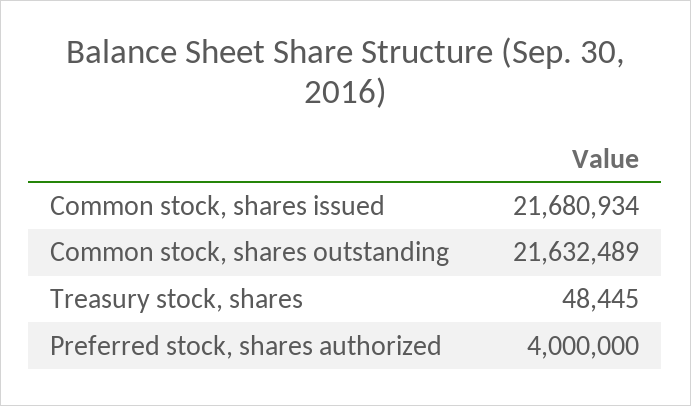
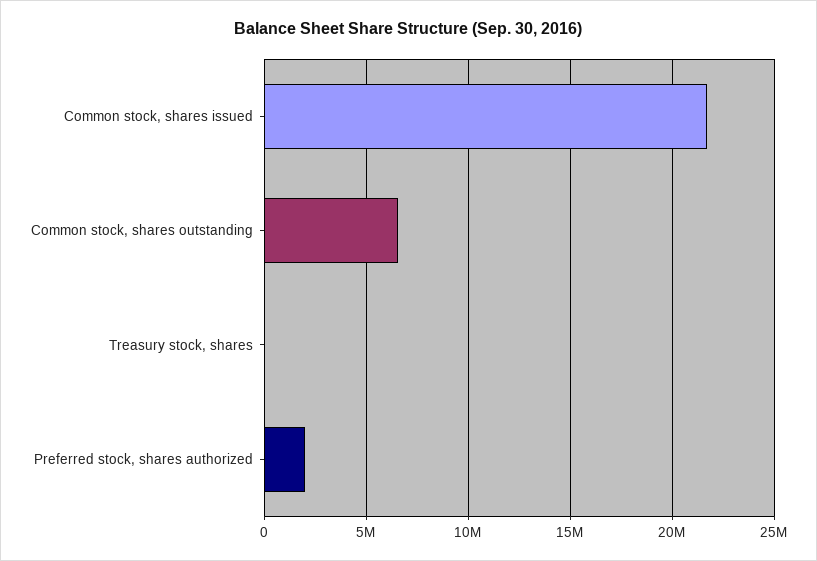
Common stock, shares outstanding: 21632489 -> 6500000
Preferred stock, shares authorized: 4000000 -> 2000000

